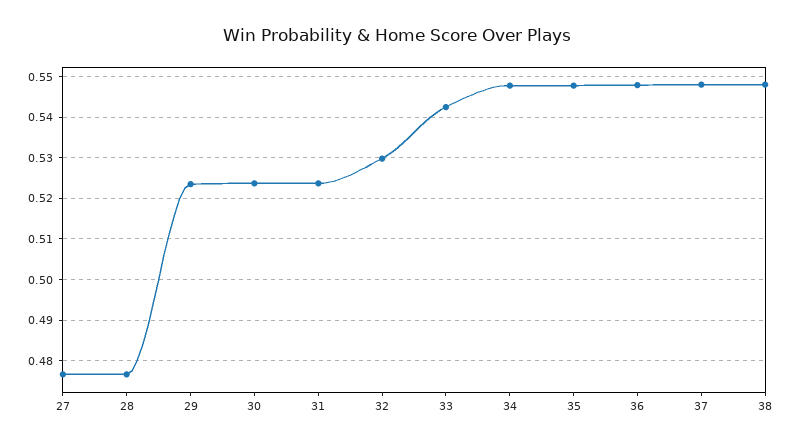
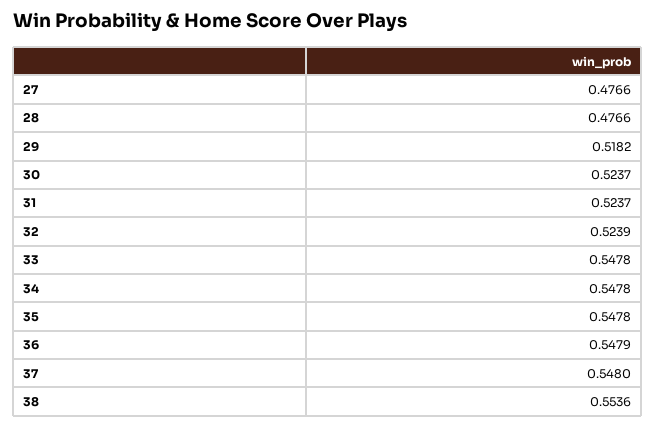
29: 0.524 -> 0.5182
32: 0.53 -> 0.5239
33: 0.542 -> 0.5478
38: 0.548 -> 0.5536

